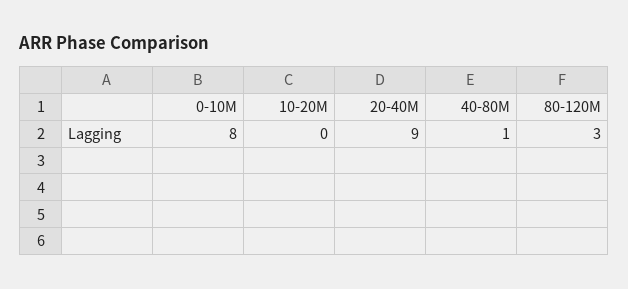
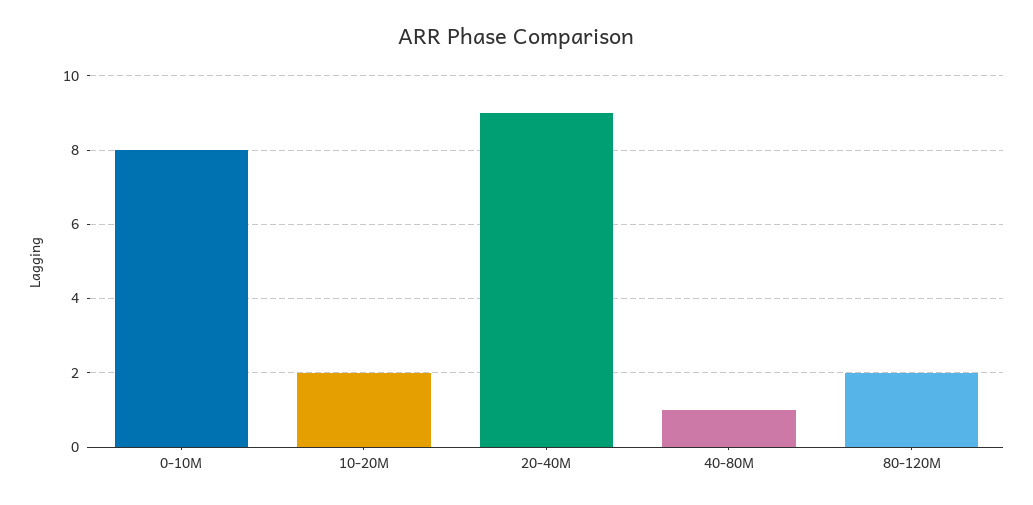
10-20M: 0 -> 2
80-120M: 3 -> 2

